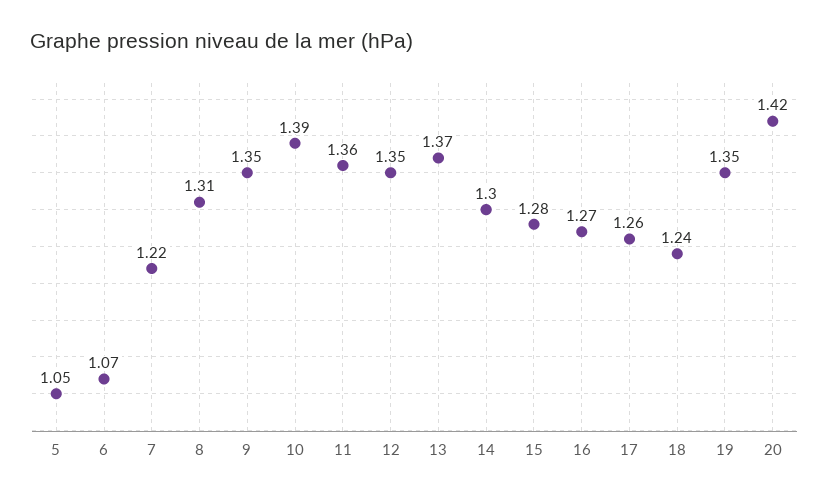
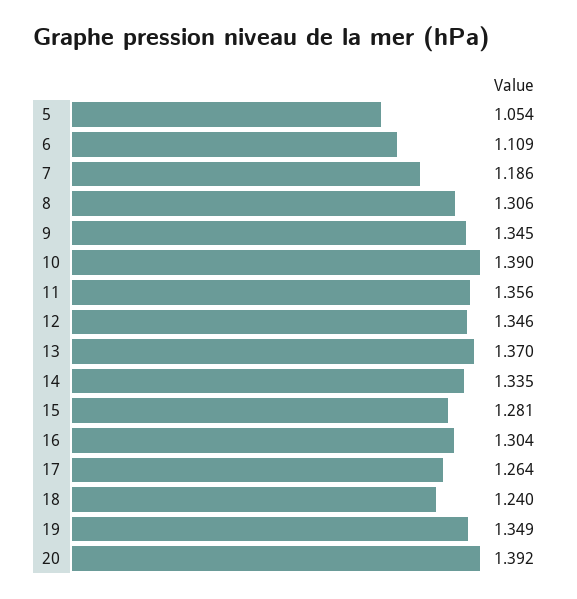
6: 1.07 -> 1.109
7: 1.22 -> 1.186
14: 1.3 -> 1.335
16: 1.27 -> 1.304
20: 1.42 -> 1.392

